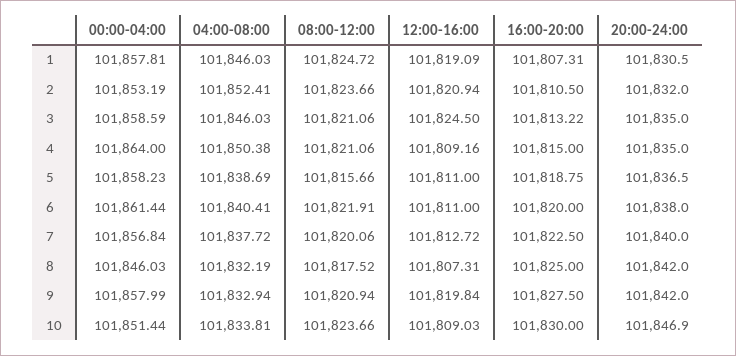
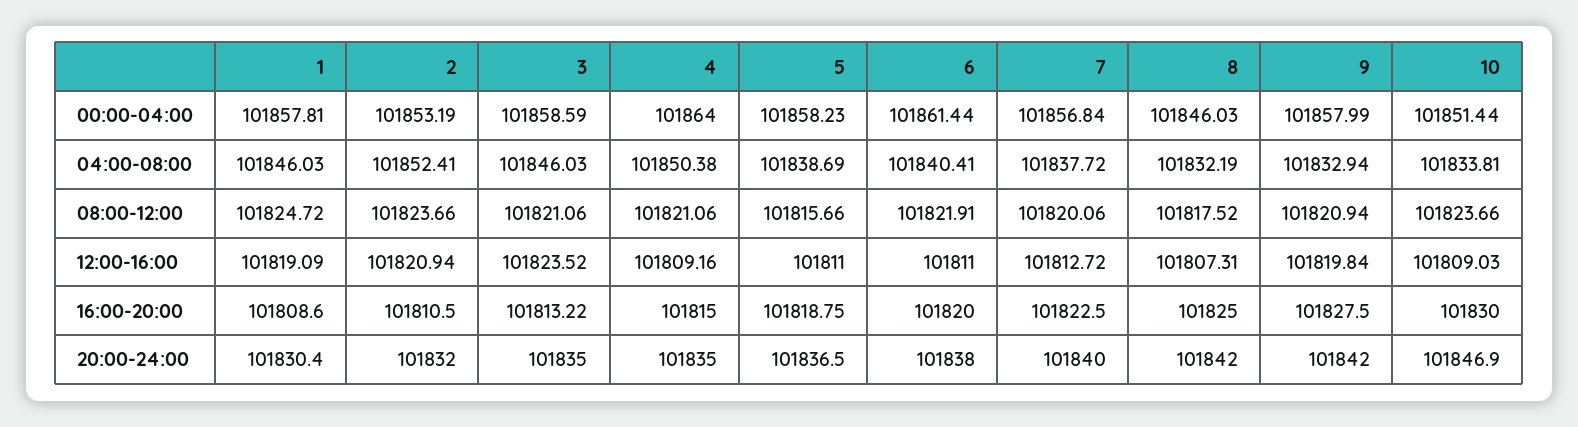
16:00-20:00, 1: 101807.31 -> 101808.6
20:00-24:00, 1: 101830.5 -> 101830.4
12:00-16:00, 3: 101824.5 -> 101823.52

